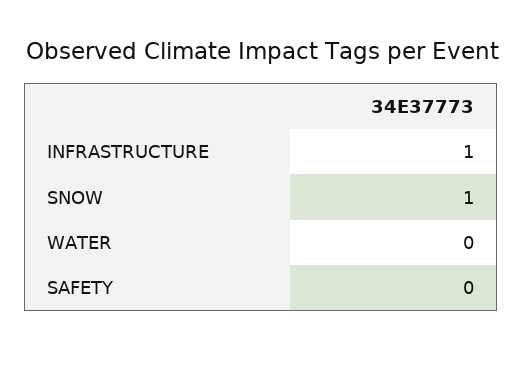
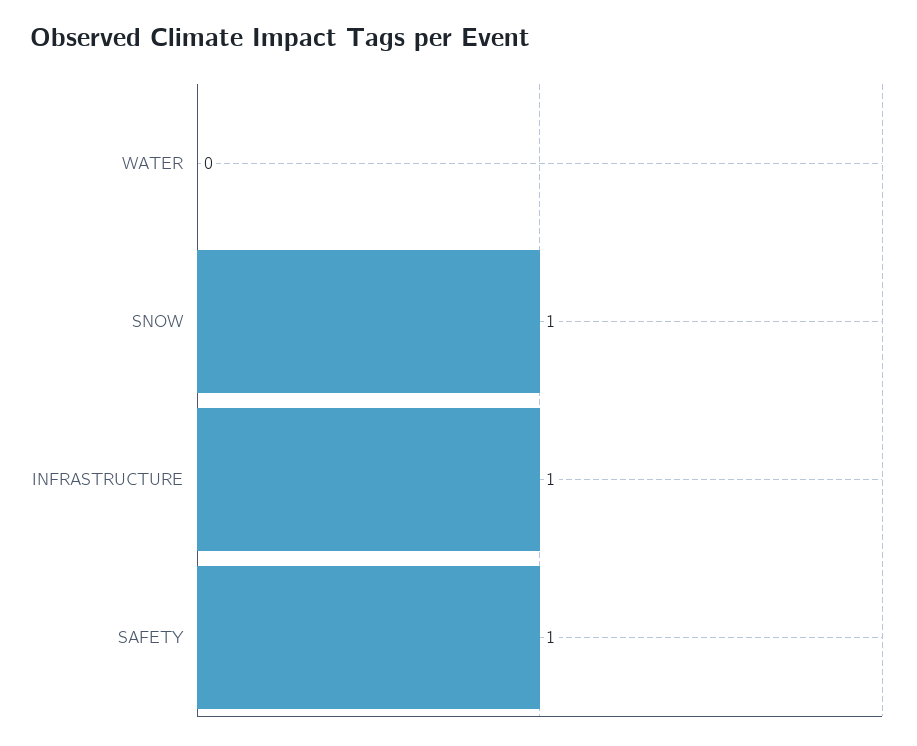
SAFETY: 0 -> 1

